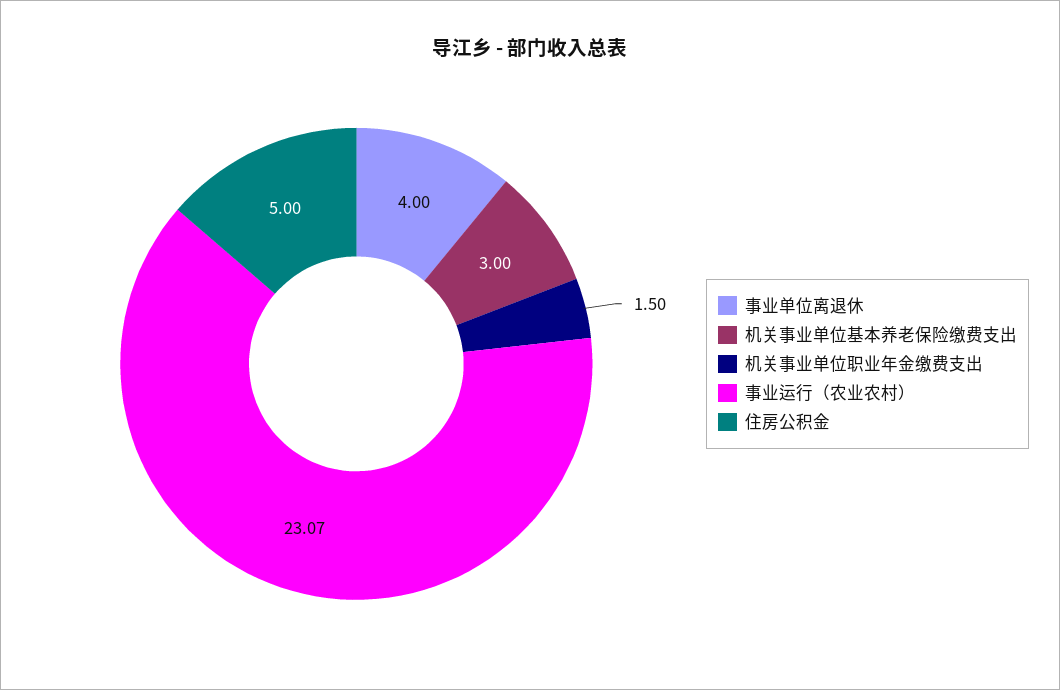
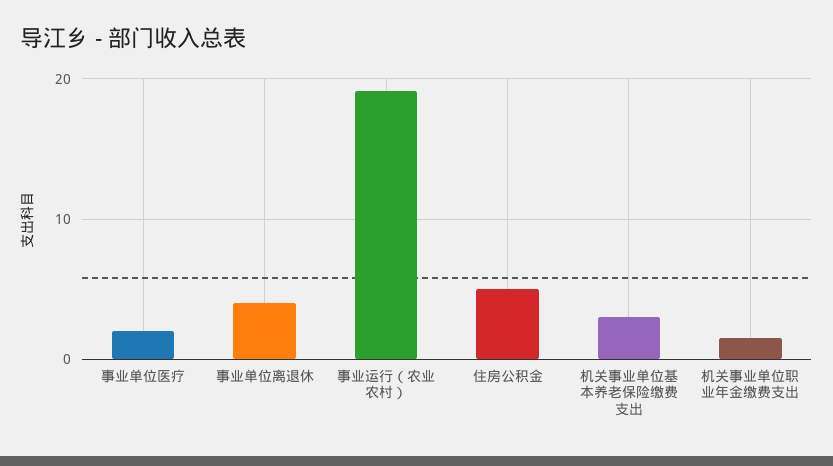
事业运行（农业农村）: 23.07 -> 19
事业单位医疗: none -> 2

